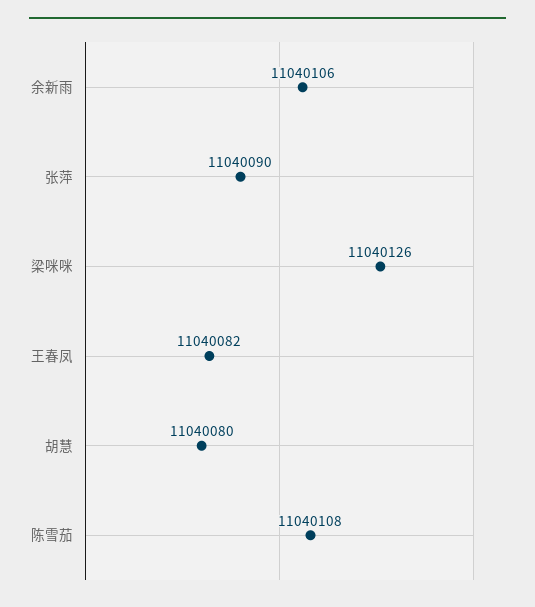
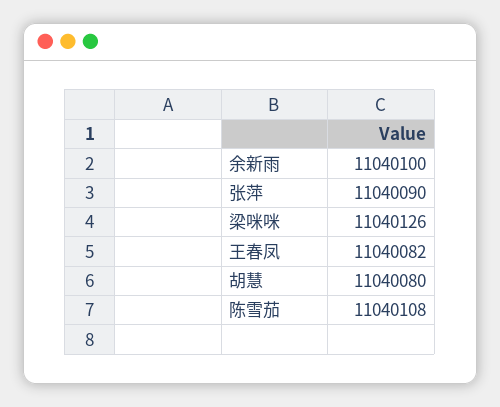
余新雨: 11040106 -> 11040100

